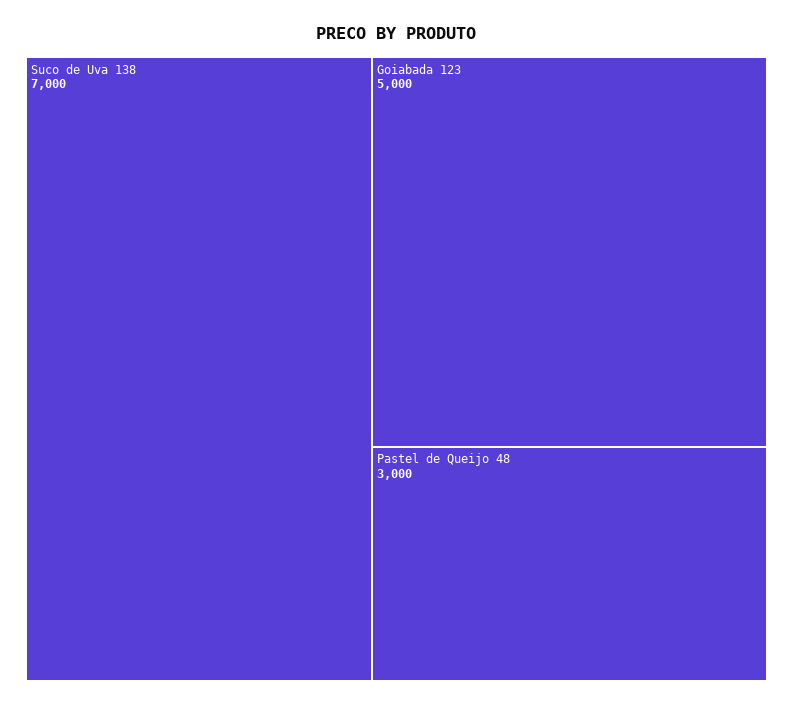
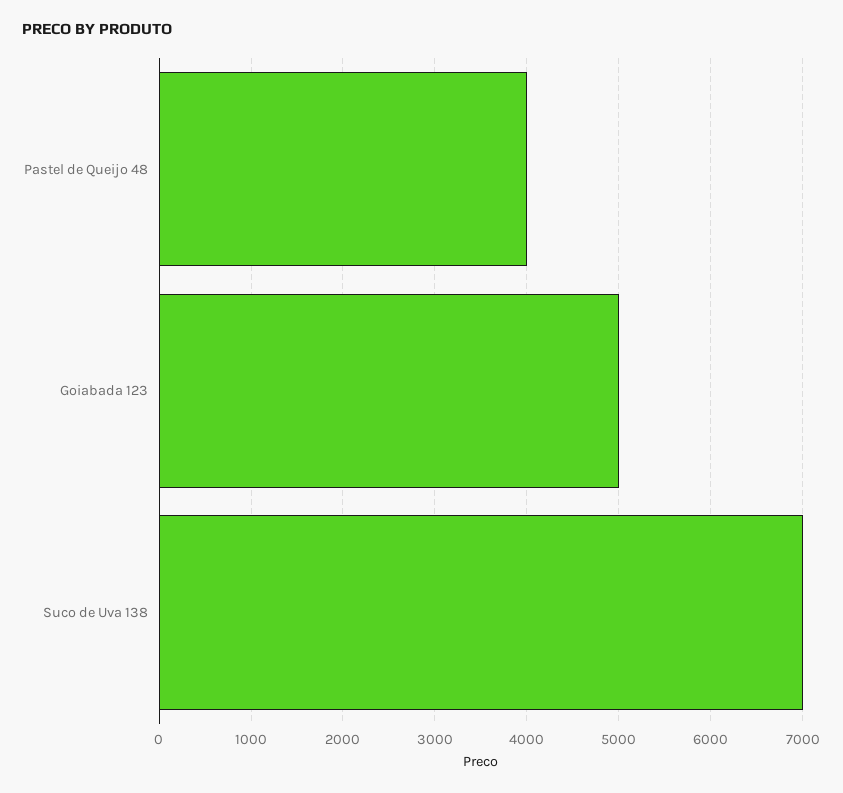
Pastel de Queijo 48: 3000 -> 4000

